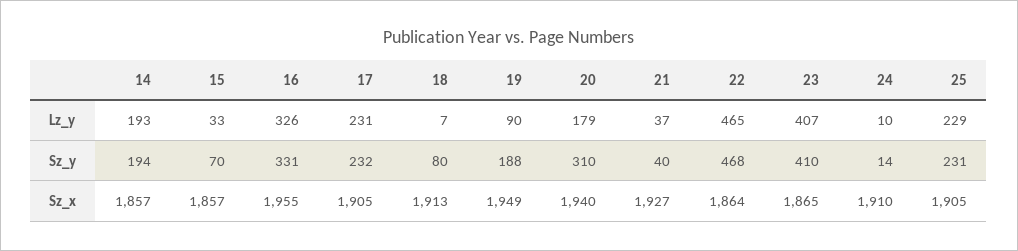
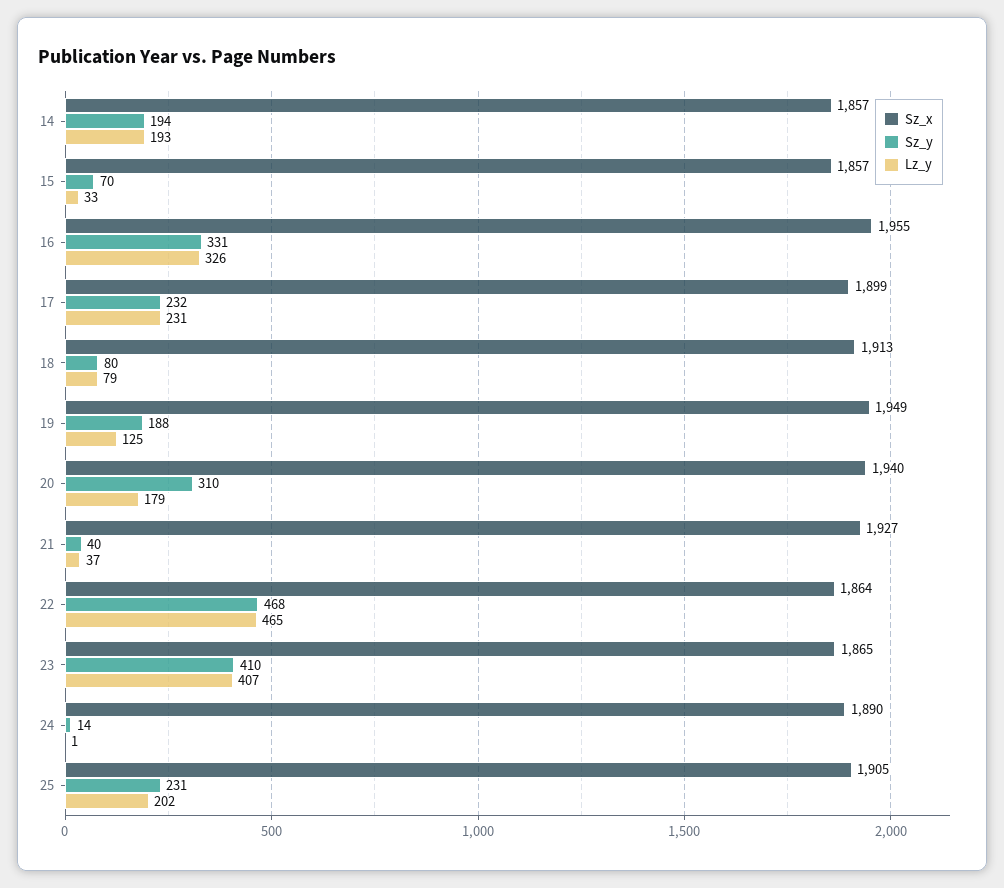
Lz_y, 18: 7 -> 79
Lz_y, 19: 90 -> 125
Lz_y, 24: 10 -> 1
Lz_y, 25: 229 -> 202
Sz_x, 17: 1905 -> 1899
Sz_x, 24: 1910 -> 1890

